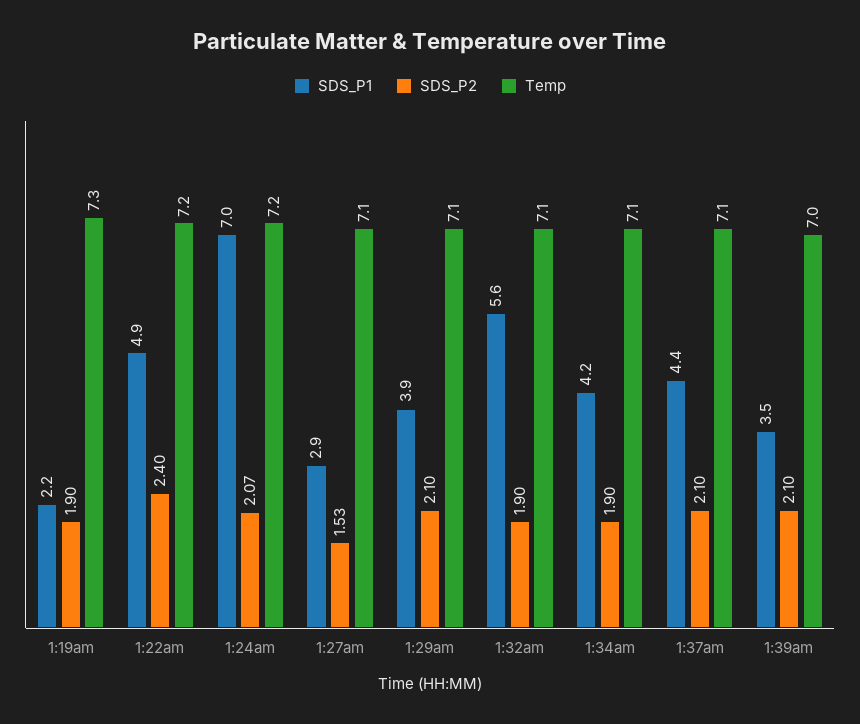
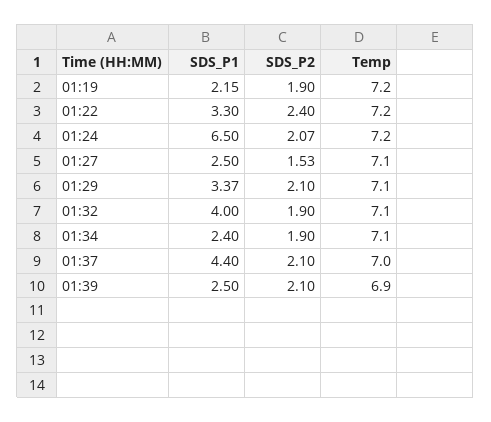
Temp, 1:19am: 7.3 -> 7.2
SDS_P1, 1:22am: 4.9 -> 3.3
SDS_P1, 1:24am: 7 -> 6.5
SDS_P1, 1:27am: 2.9 -> 2.5
SDS_P1, 1:29am: 3.9 -> 3.37
SDS_P1, 1:32am: 5.6 -> 4
SDS_P1, 1:34am: 4.2 -> 2.4
Temp, 1:37am: 7.1 -> 7
SDS_P1, 1:39am: 3.5 -> 2.5
Temp, 1:39am: 7 -> 6.9

